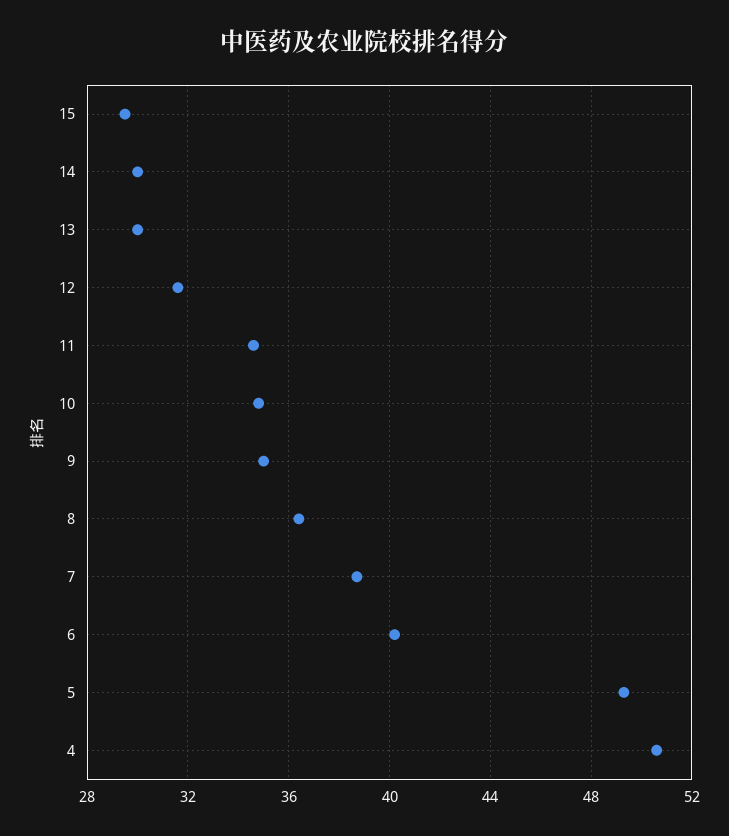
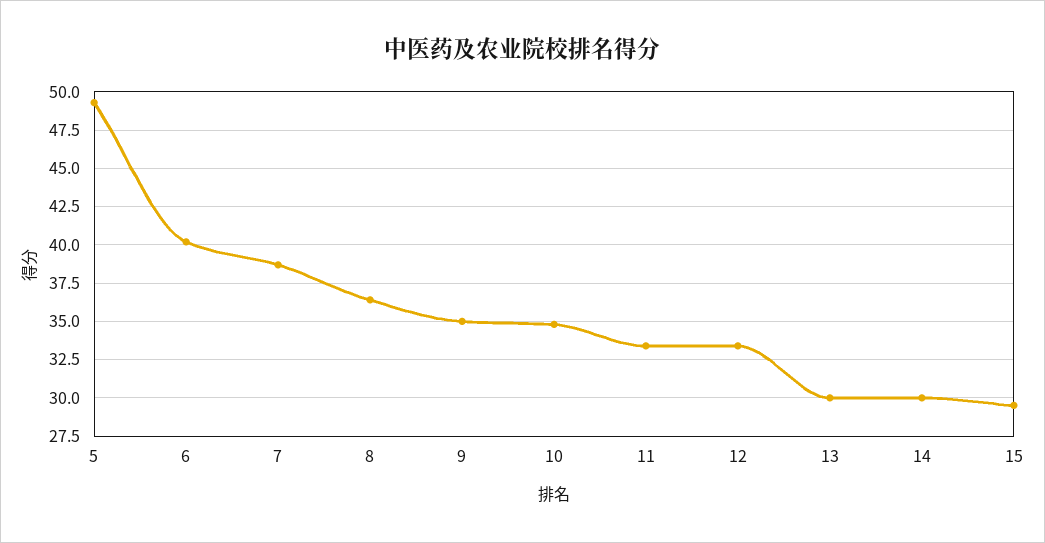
12: 31.5 -> 33.5
11: 34.5 -> 33.5
4: 50.5 -> none

